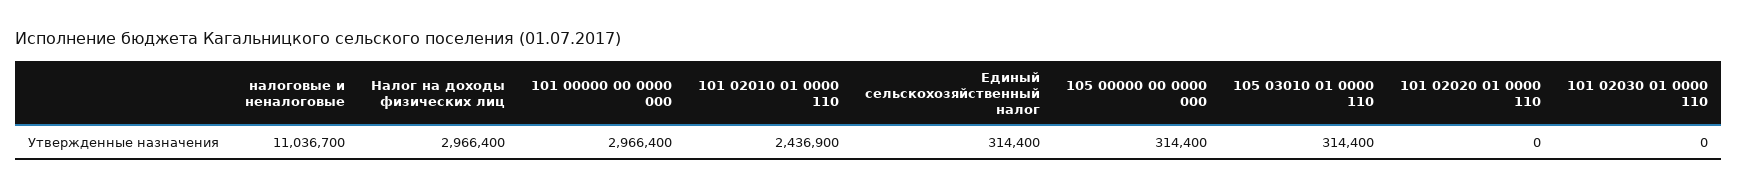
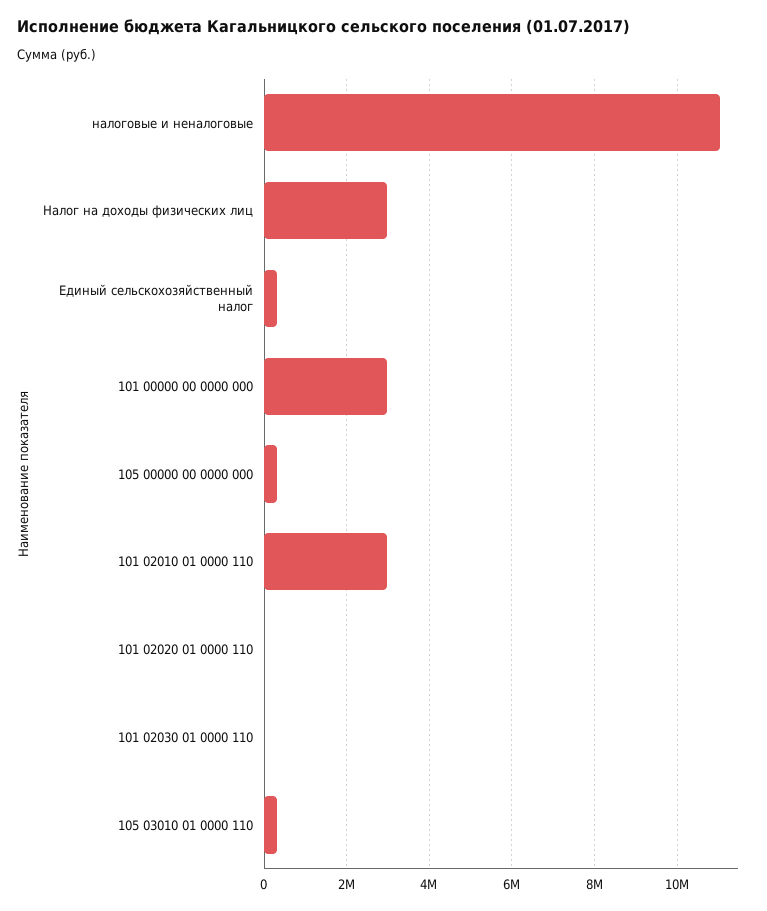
101 02010 01 0000 110: 2436900 -> 3000000

